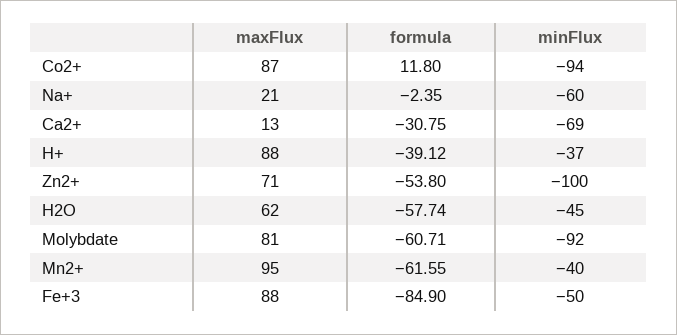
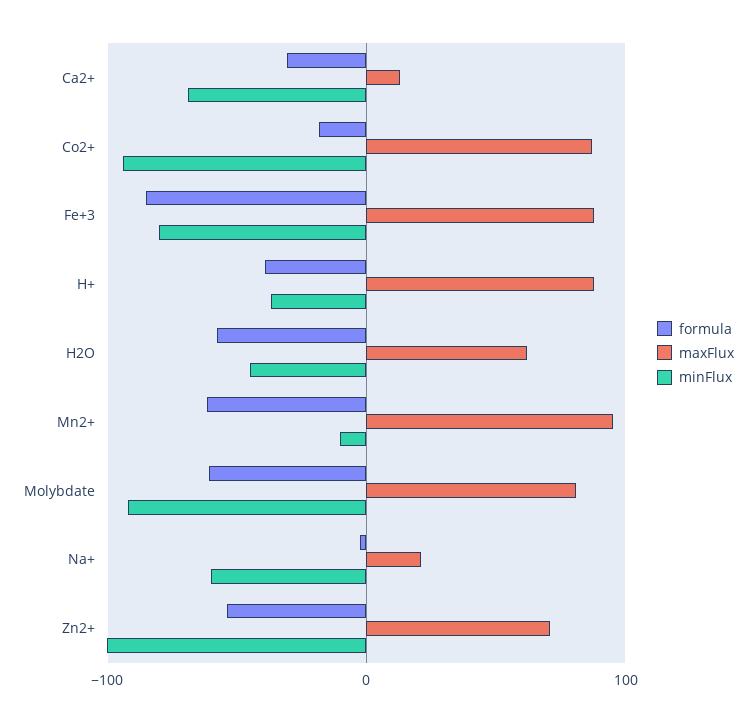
formula, Co2+: 11.8 -> -20
minFlux, Mn2+: -40 -> -10
minFlux, Fe+3: -50 -> -80

